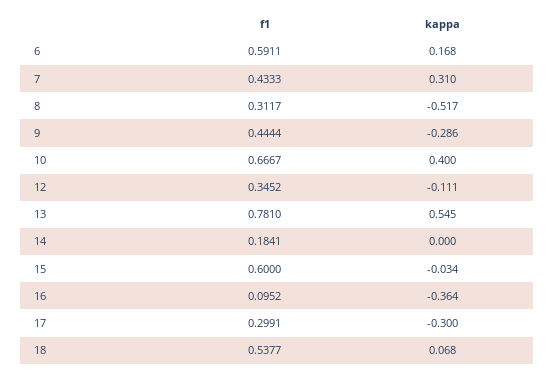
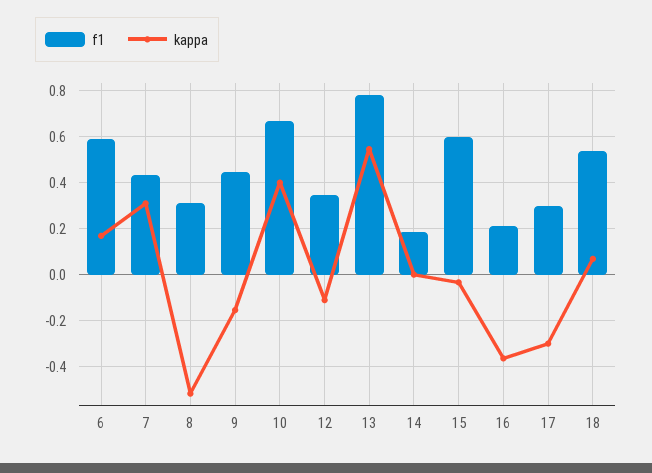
kappa, 9: -0.286 -> -0.15
f1, 16: 0.0952 -> 0.2

